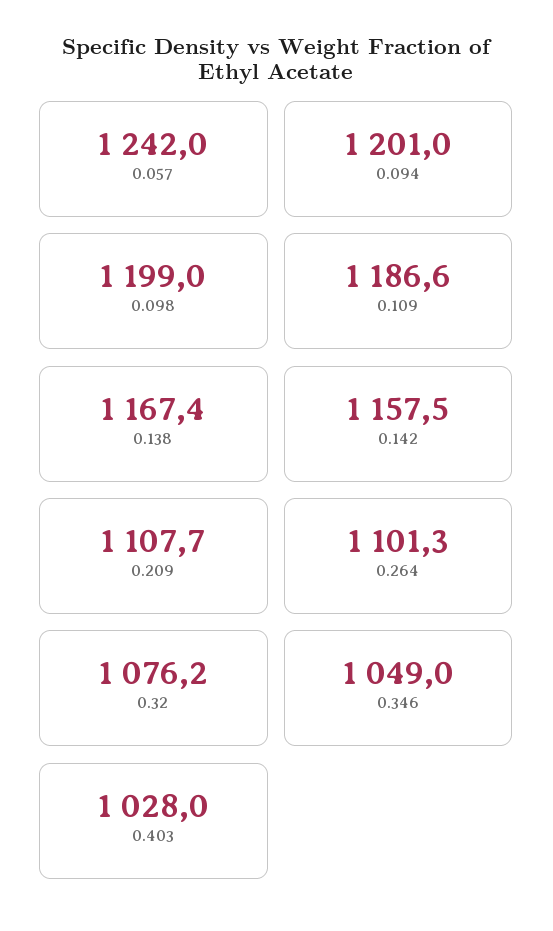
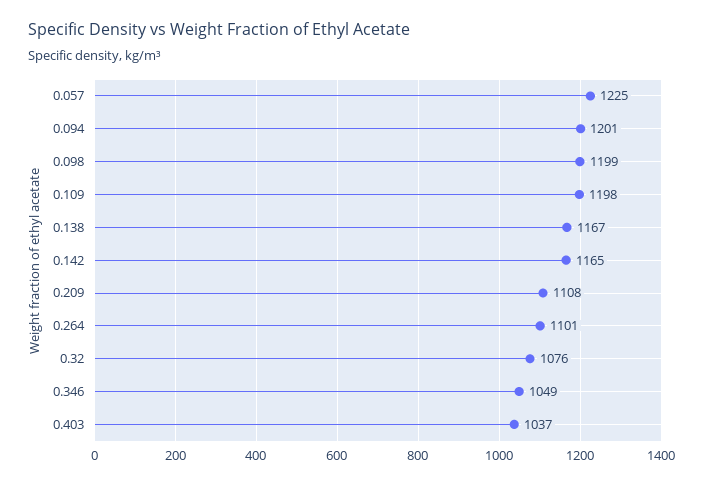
0.057: 1242 -> 1225
0.109: 1186.6 -> 1198
0.142: 1157.5 -> 1165
0.403: 1028 -> 1037

